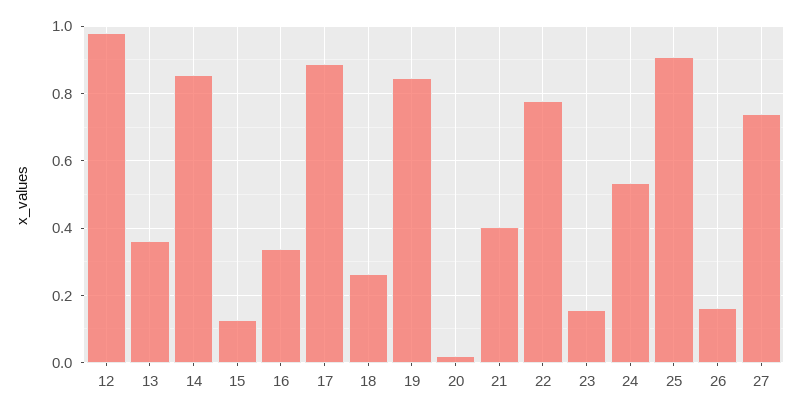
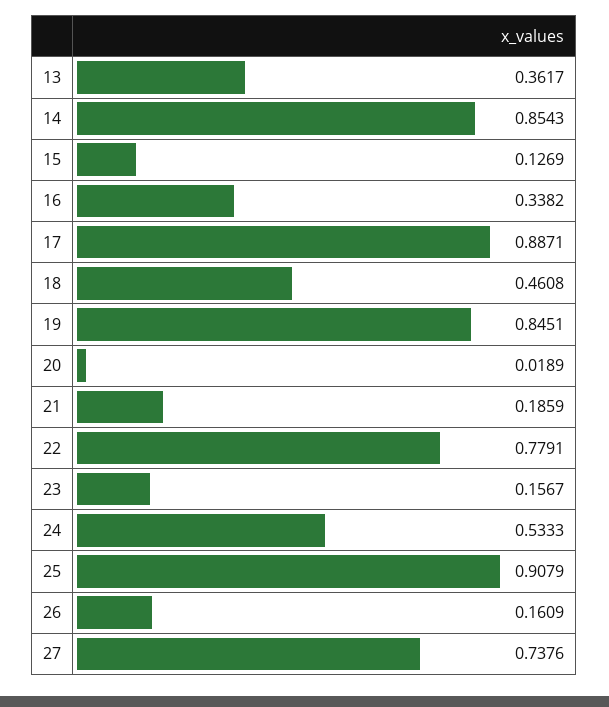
12: 0.98 -> none
18: 0.26 -> 0.4608
21: 0.4 -> 0.1859

